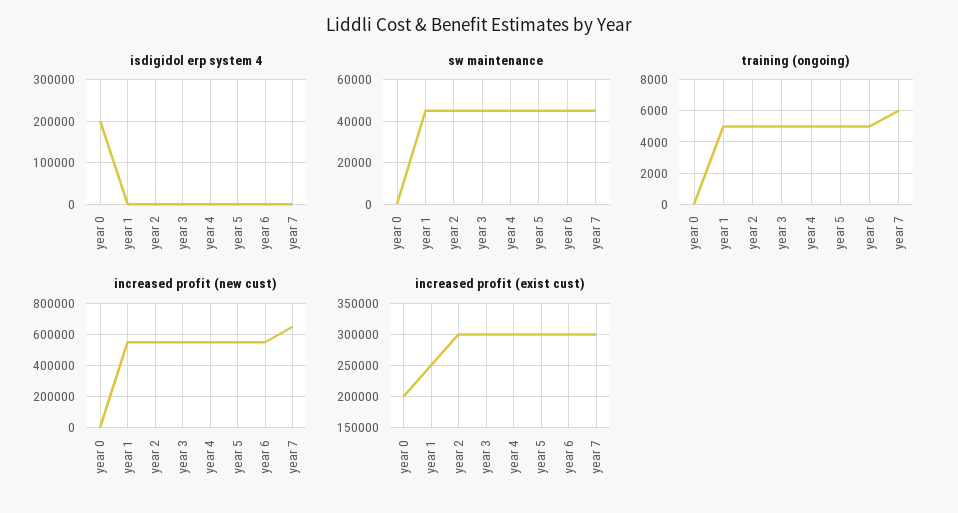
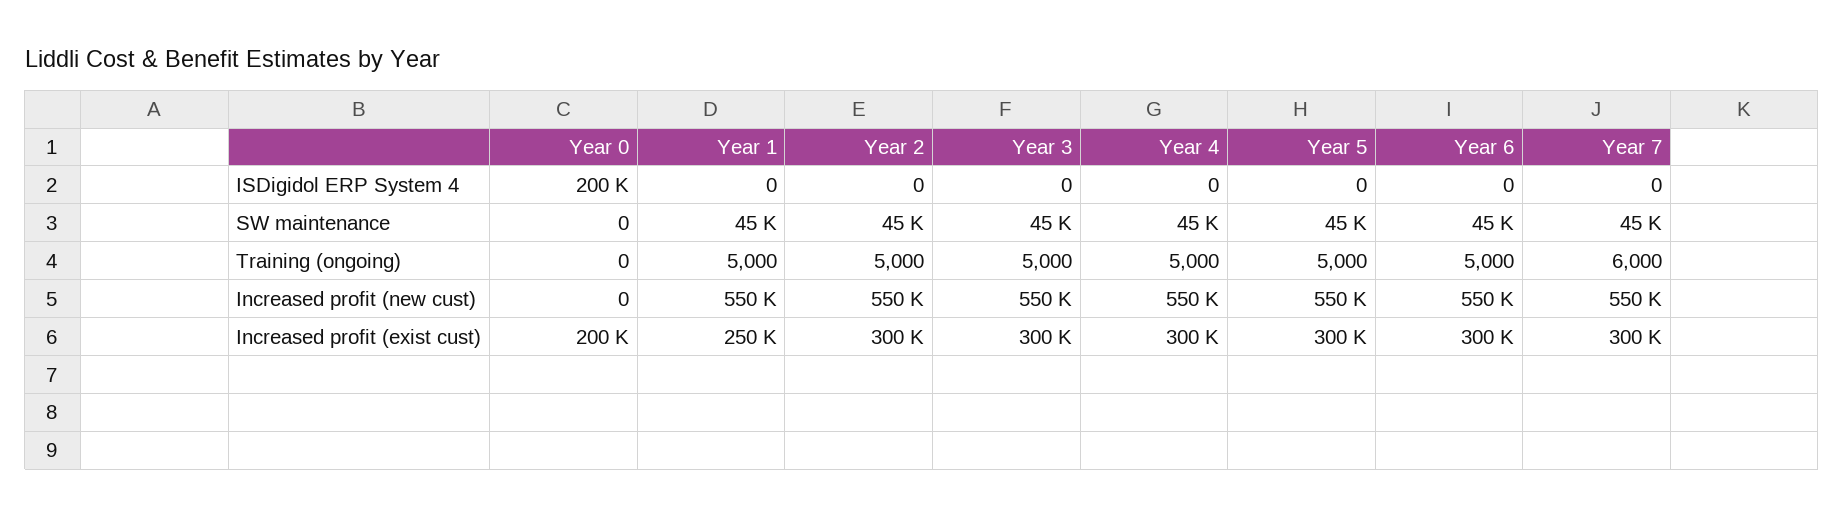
increased profit (new cust), year 7: 650000 -> 550000

